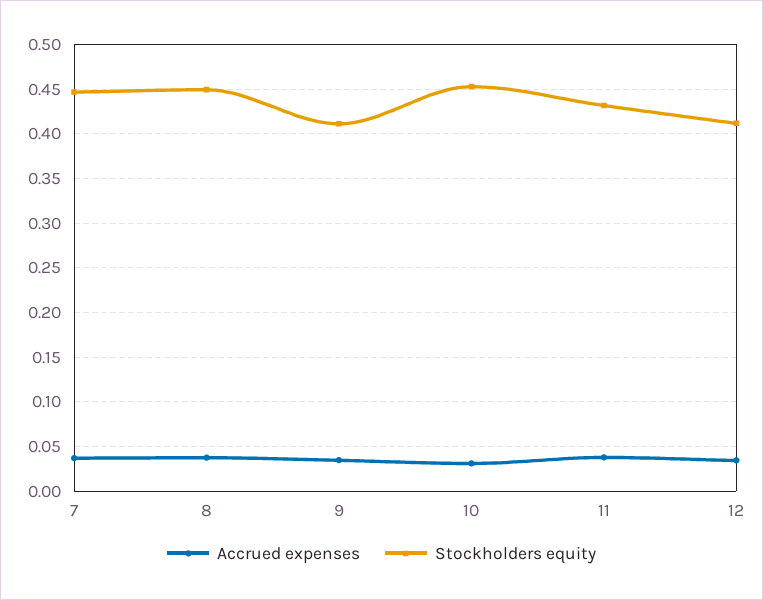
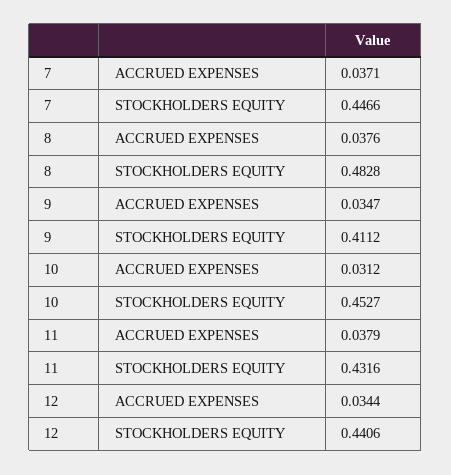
Stockholders equity, 8: 0.45 -> 0.4828
Stockholders equity, 12: 0.41 -> 0.4406

